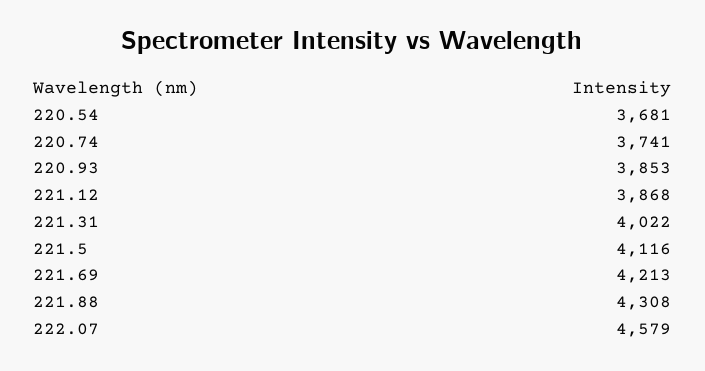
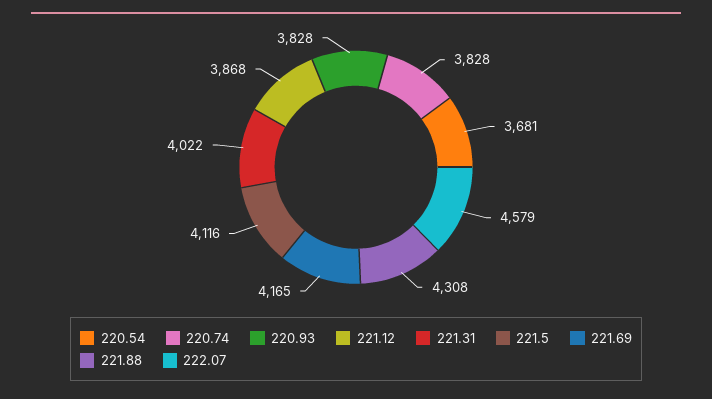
220.74: 3741 -> 3828
220.93: 3853 -> 3828
221.69: 4213 -> 4165

